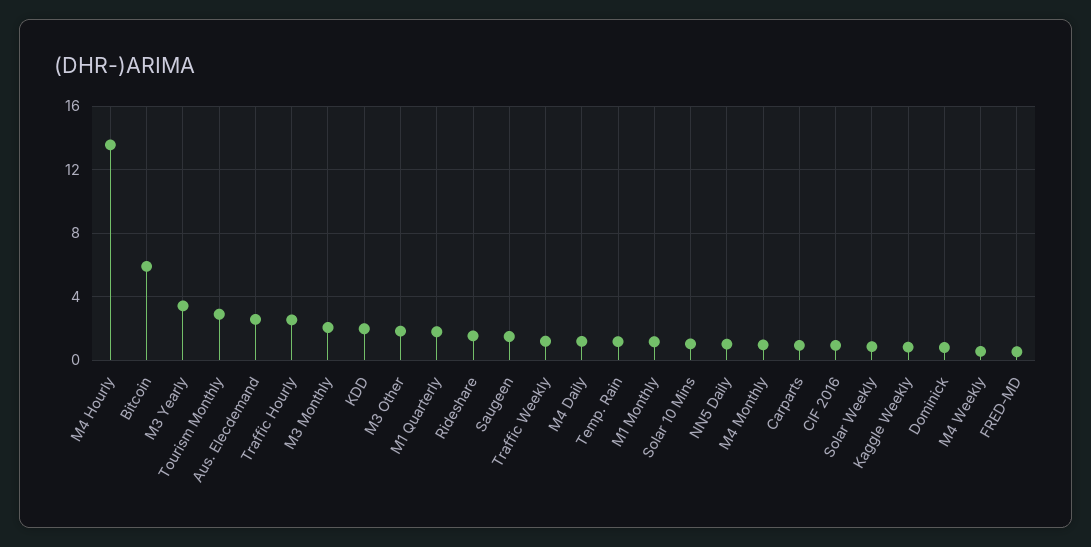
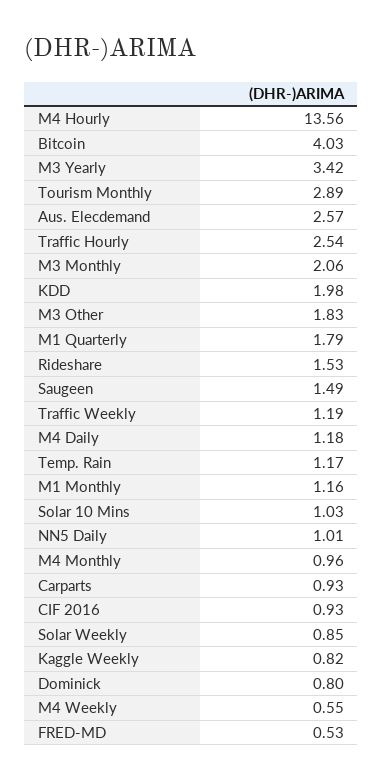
Bitcoin: 6 -> 4.03

